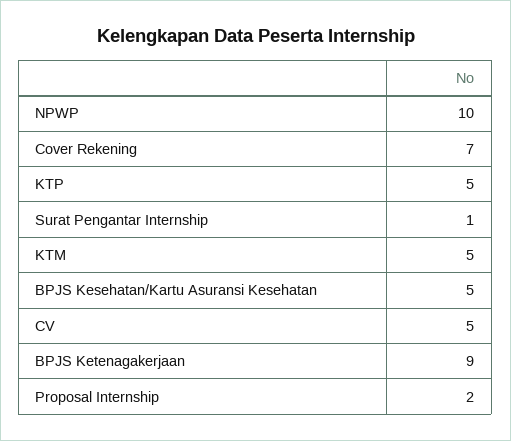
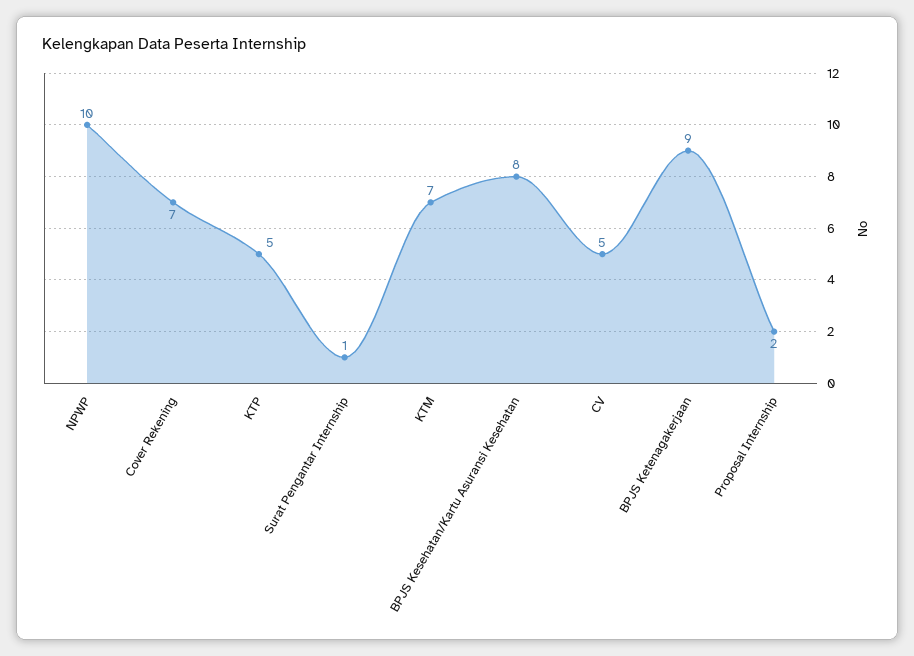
KTM: 5 -> 7
BPJS Kesehatan/Kartu Asuransi Kesehatan: 5 -> 8

